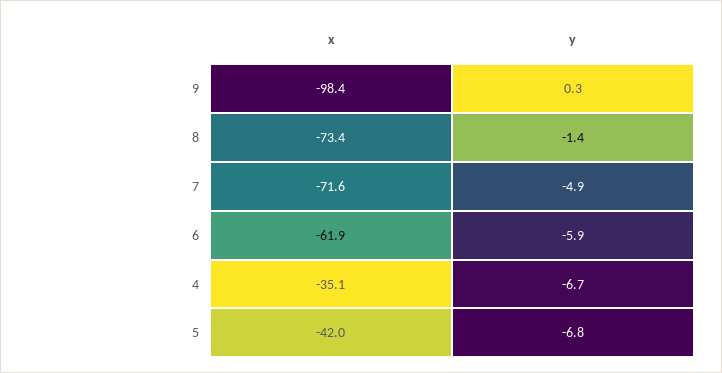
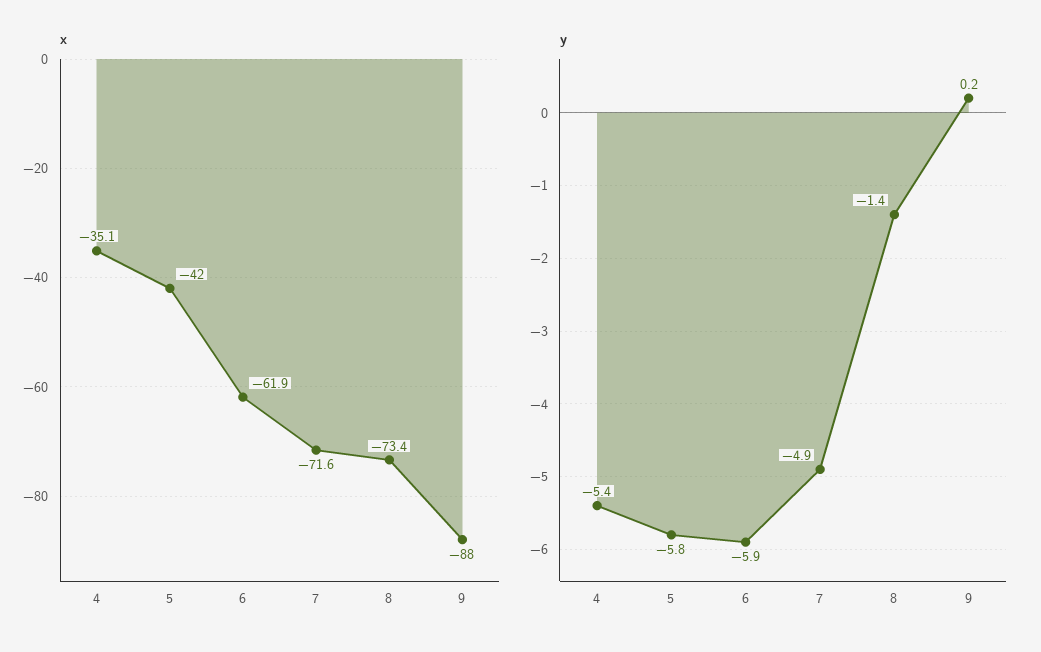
x, 9: -98.4 -> -88
y, 9: 0.3 -> 0.2
y, 4: -6.7 -> -5.4
y, 5: -6.8 -> -5.8

